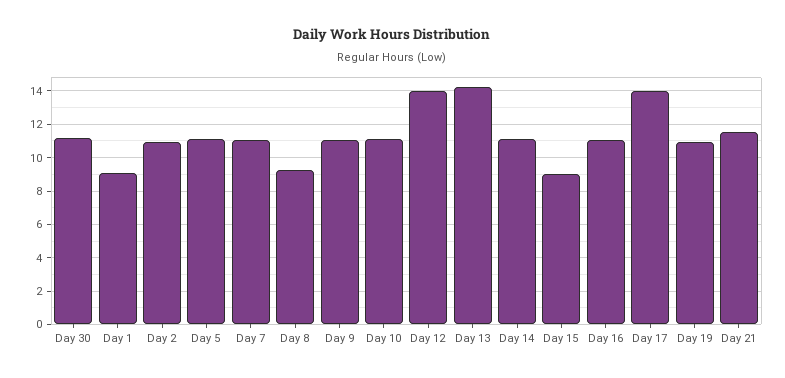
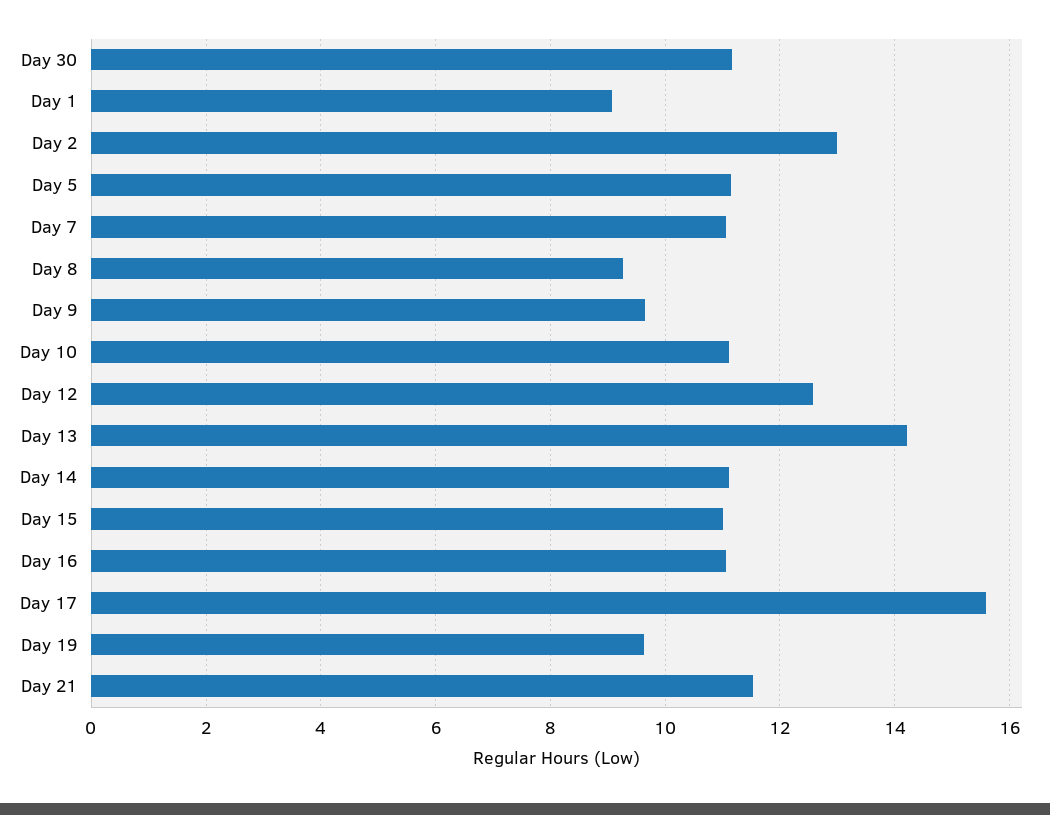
Day 2: 11 -> 13
Day 9: 11 -> 9.6
Day 12: 14 -> 12.6
Day 15: 9 -> 11
Day 17: 14 -> 15.6
Day 19: 11 -> 9.6

